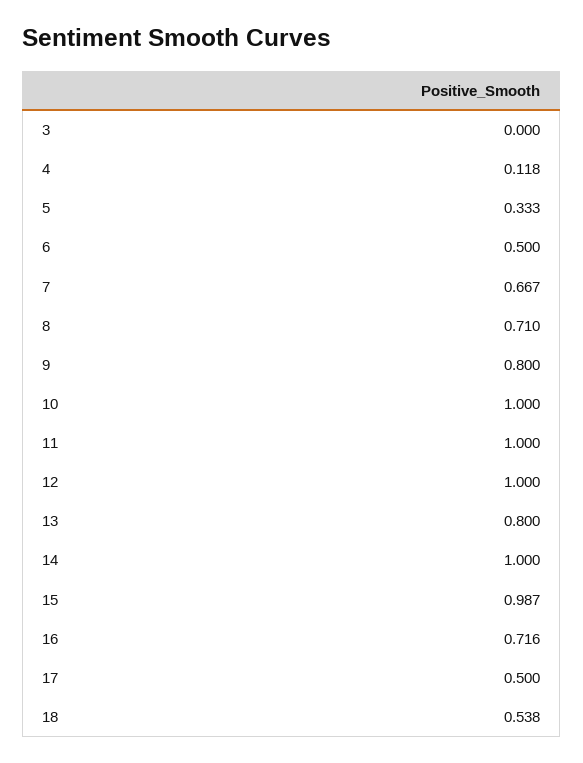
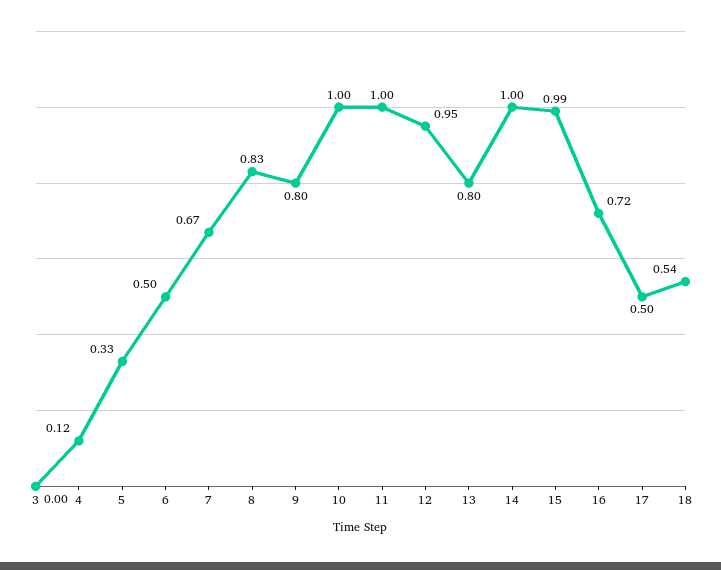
8: 0.71 -> 0.83
12: 1 -> 0.95

